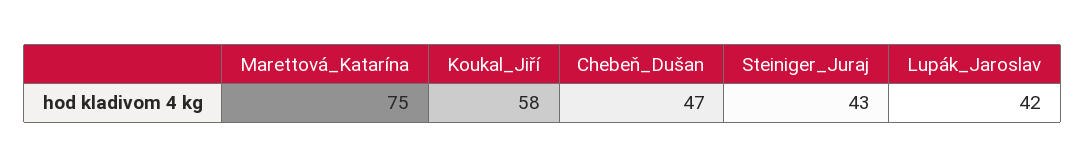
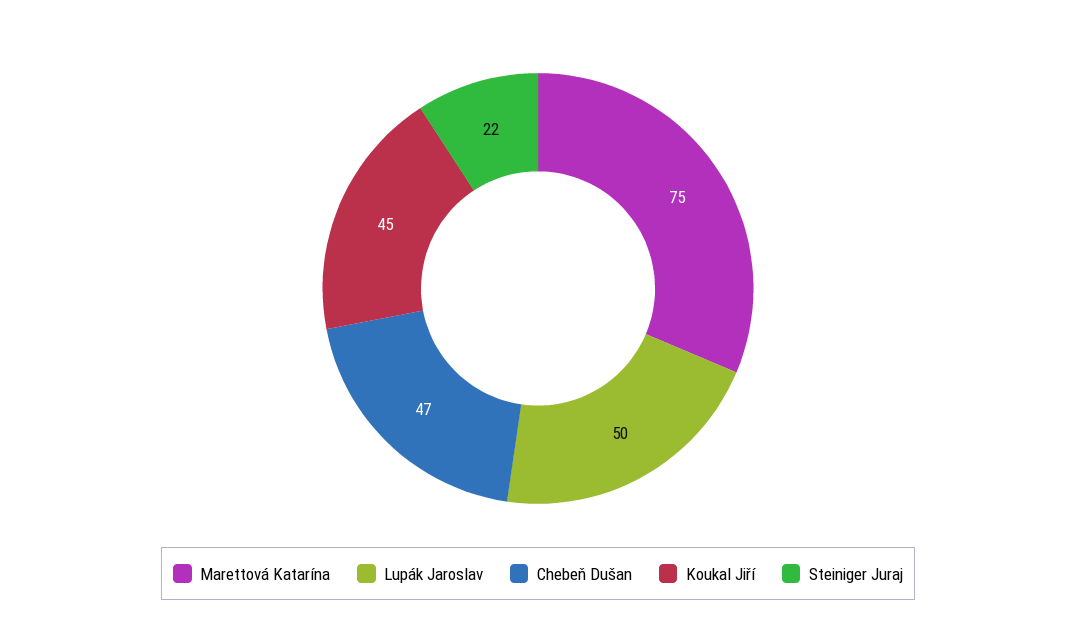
Koukal_Jiří: 58 -> 45
Steiniger_Juraj: 43 -> 22
Lupák_Jaroslav: 42 -> 50

